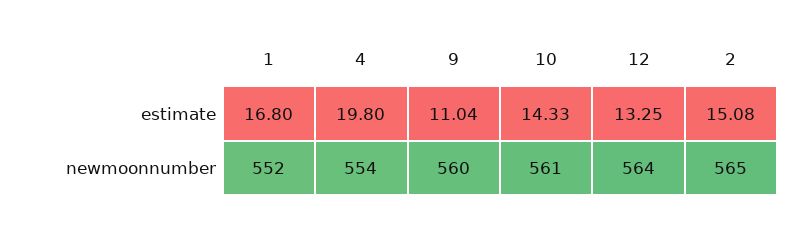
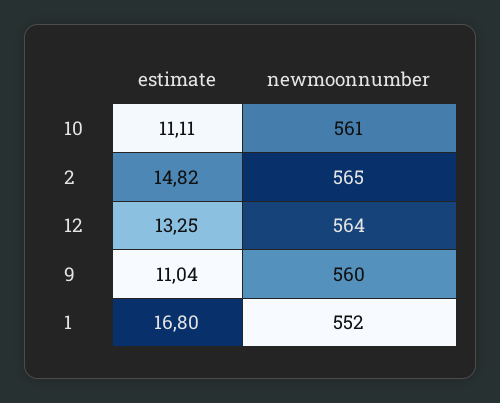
4, estimate: 19.8 -> none
10, estimate: 14.33 -> 11.11
2, estimate: 15.08 -> 14.82
4, newmoonnumber: 554 -> none

